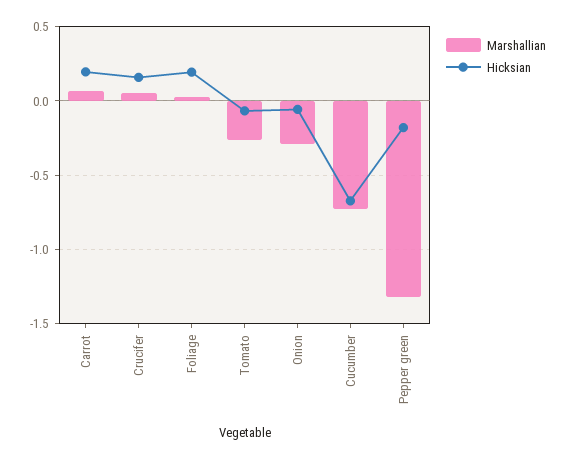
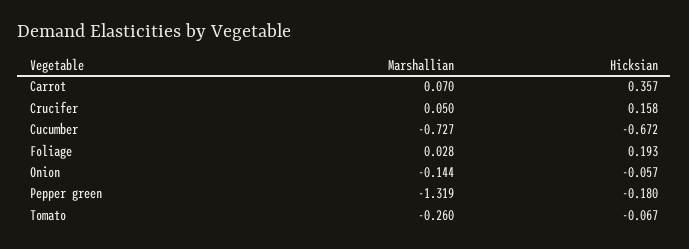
Hicksian, Carrot: 0.2 -> 0.357
Marshallian, Onion: -0.3 -> -0.144

